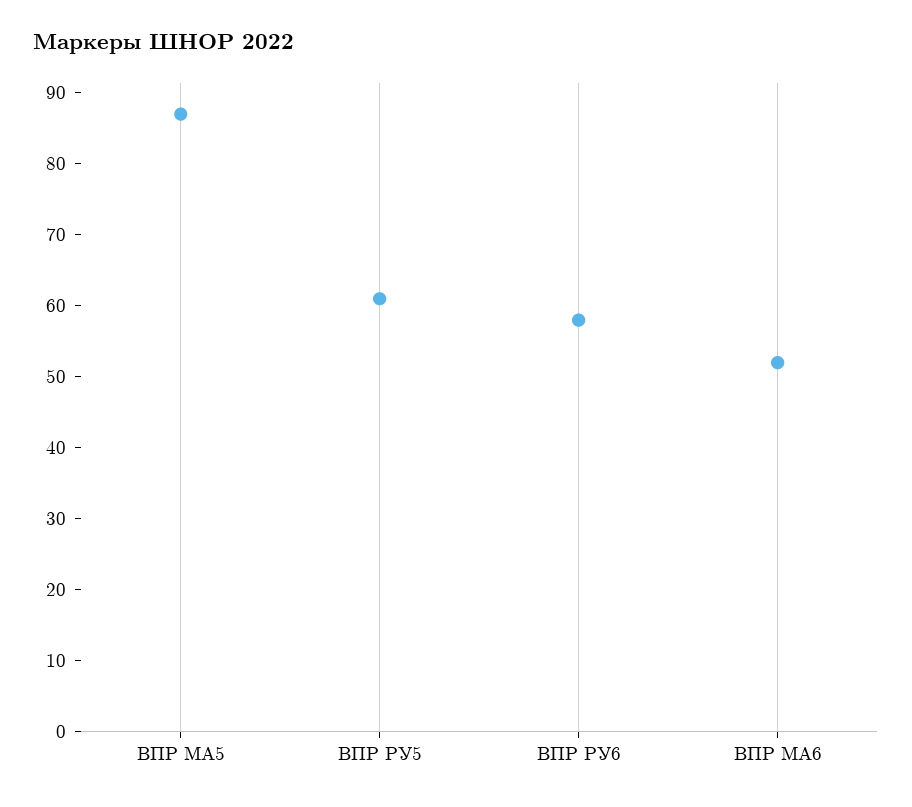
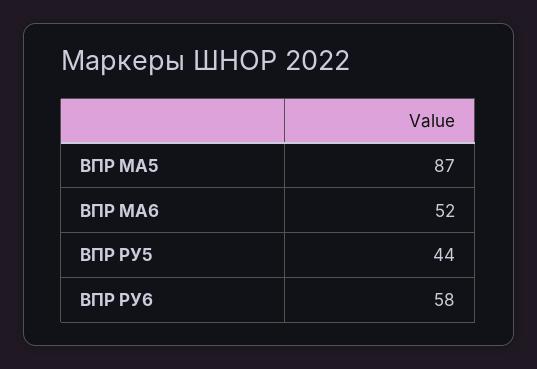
ВПР РУ5: 60 -> 44

